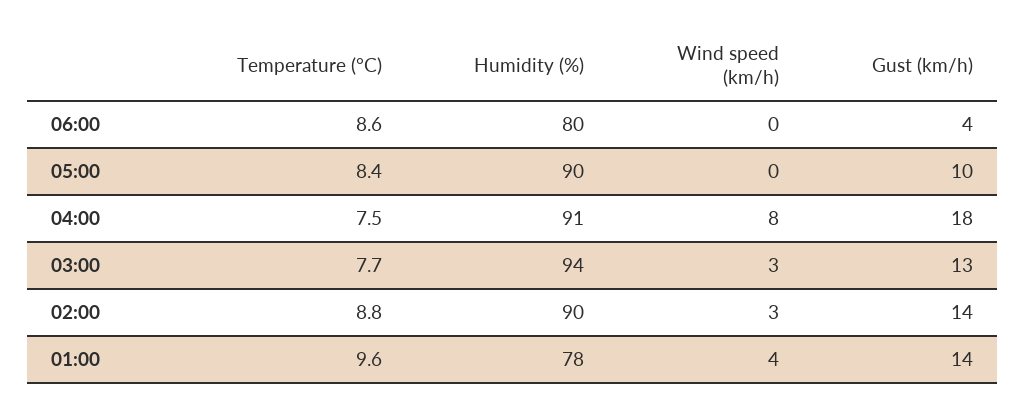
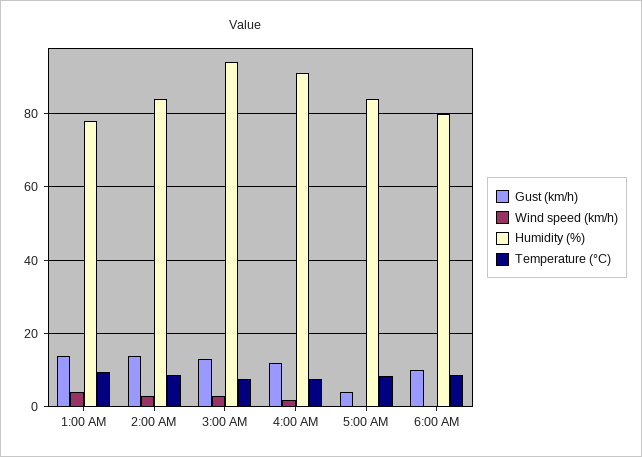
Gust (km/h), 06:00: 4 -> 10
Humidity (%), 05:00: 90 -> 84
Gust (km/h), 05:00: 10 -> 4
Wind speed (km/h), 04:00: 8 -> 2
Gust (km/h), 04:00: 18 -> 12
Humidity (%), 02:00: 90 -> 84

